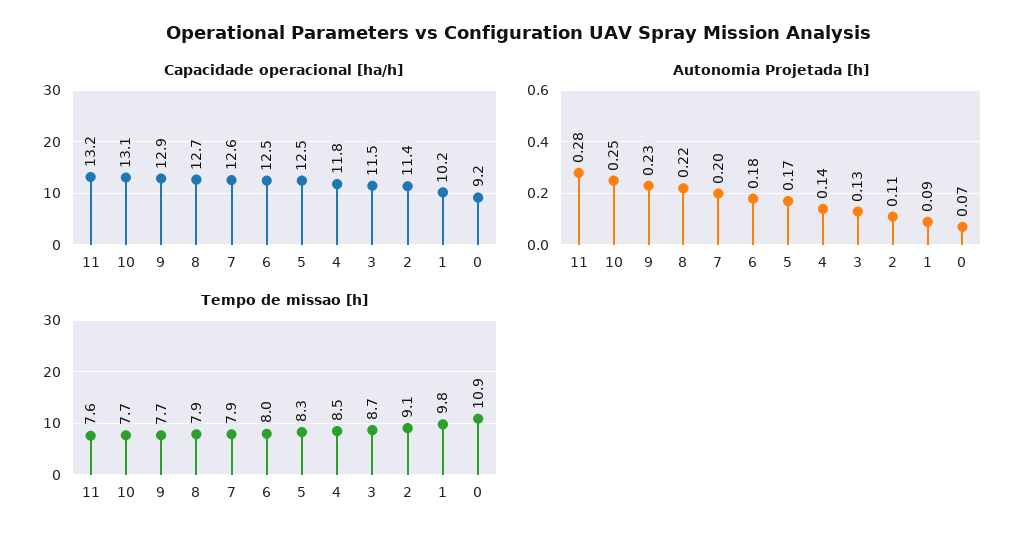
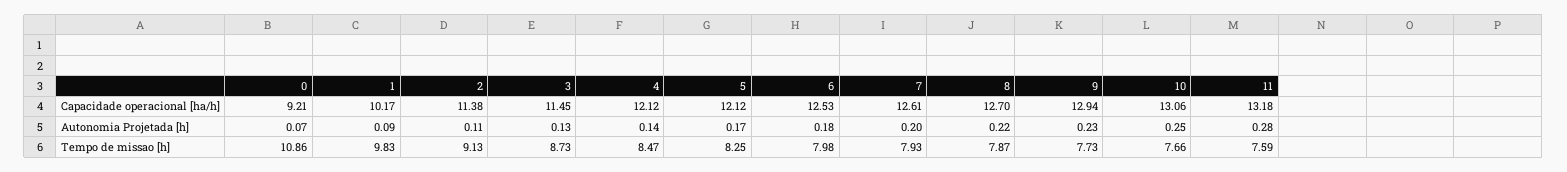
Capacidade operacional [ha/h], 5: 12.5 -> 12.12
Capacidade operacional [ha/h], 4: 11.8 -> 12.12

